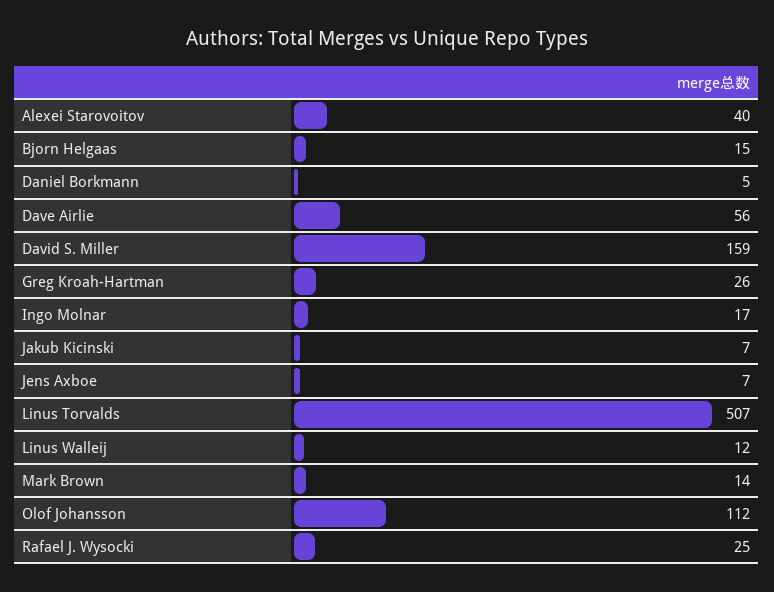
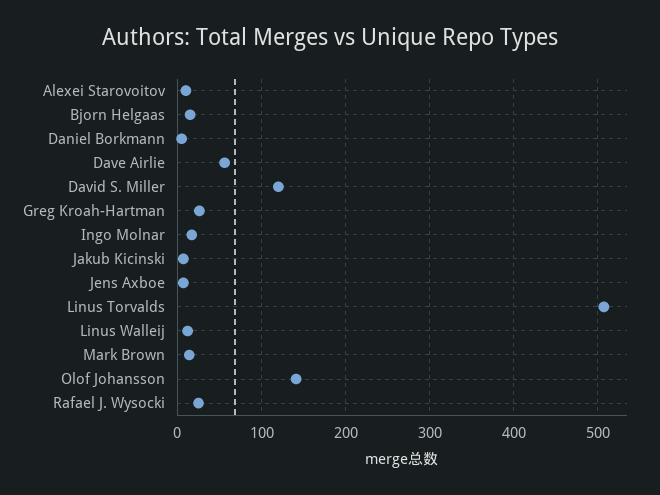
Alexei Starovoitov: 40 -> 10
David S. Miller: 159 -> 120
Olof Johansson: 112 -> 140

